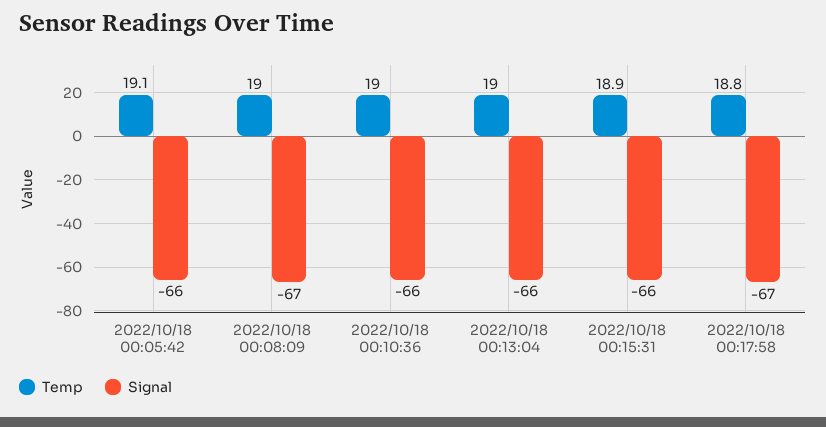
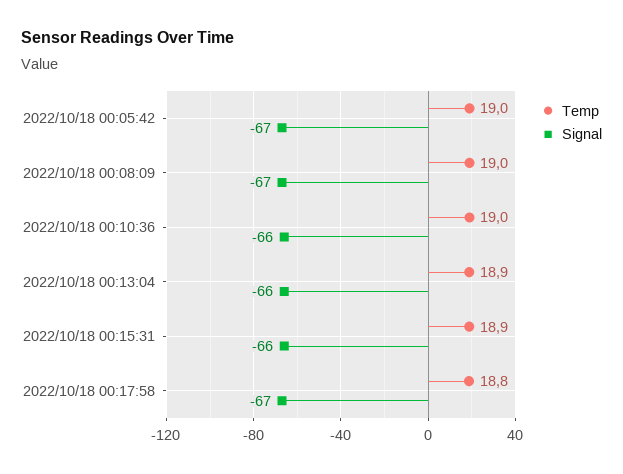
Temp, 2022/10/18 00:05:42: 19.1 -> 19
Signal, 2022/10/18 00:05:42: -66 -> -67
Temp, 2022/10/18 00:13:04: 19 -> 18.9

